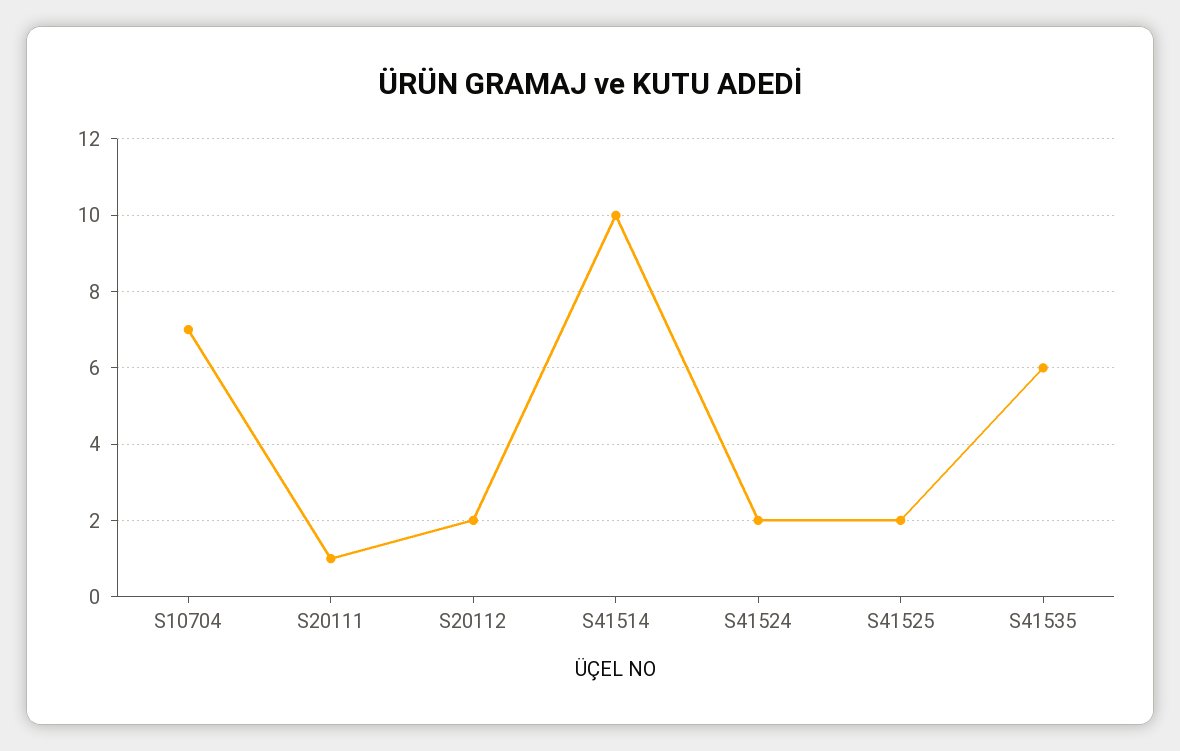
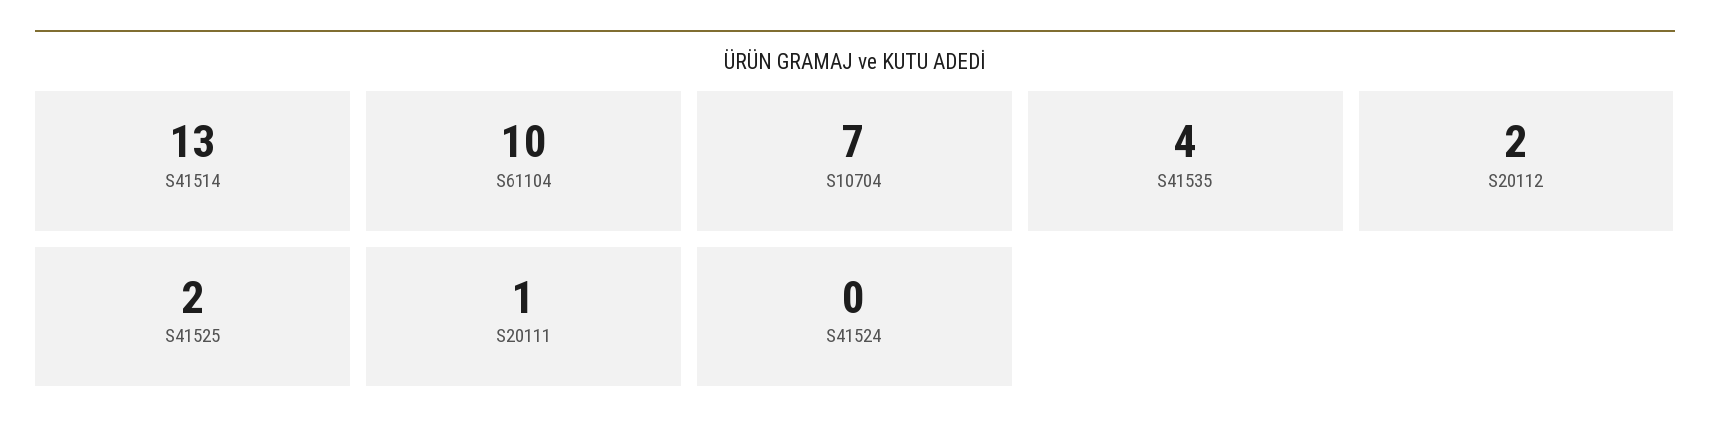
S41514: 10 -> 13
S41524: 2 -> 0
S41535: 6 -> 4
S61104: none -> 10

